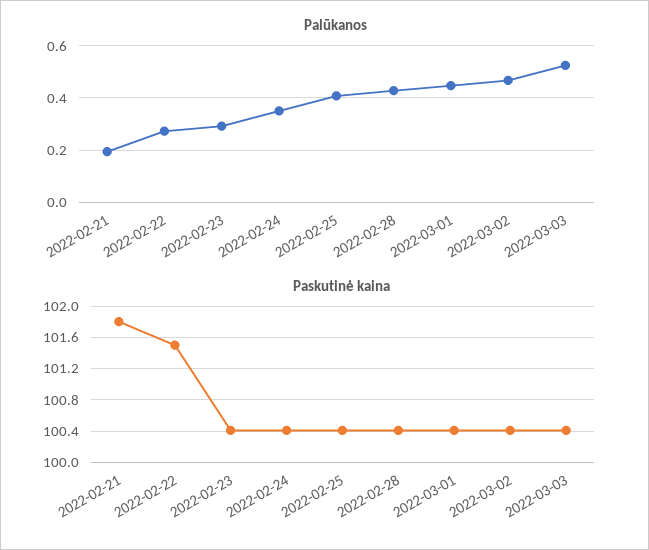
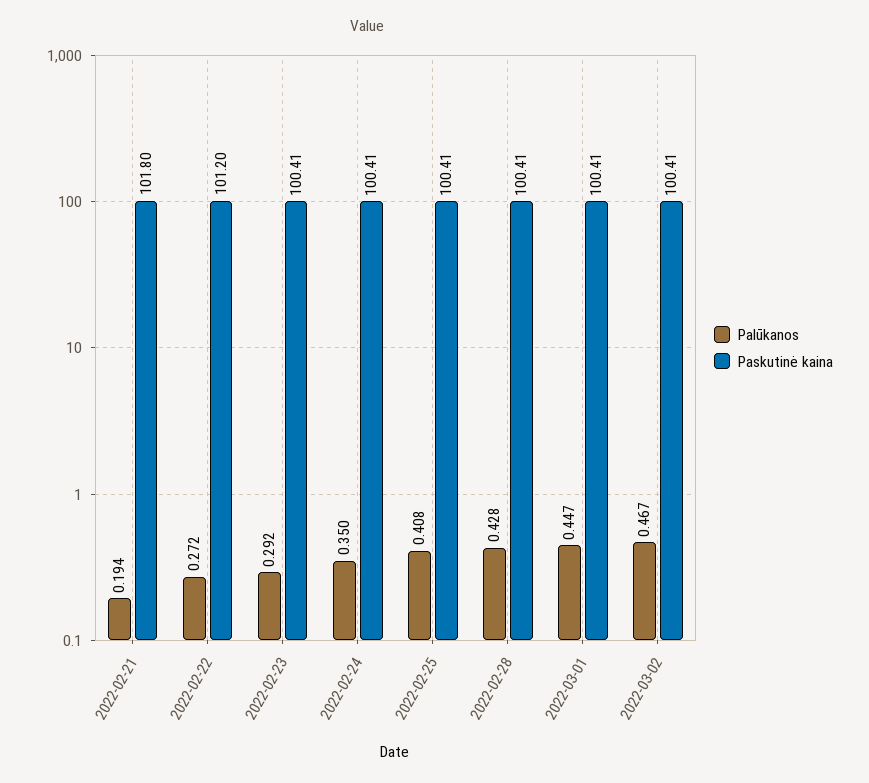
Palūkanos, 2022-03-03: 0.525 -> none
Paskutinė kaina, 2022-02-22: 101.5 -> 101.2
Paskutinė kaina, 2022-03-03: 100.4 -> none

